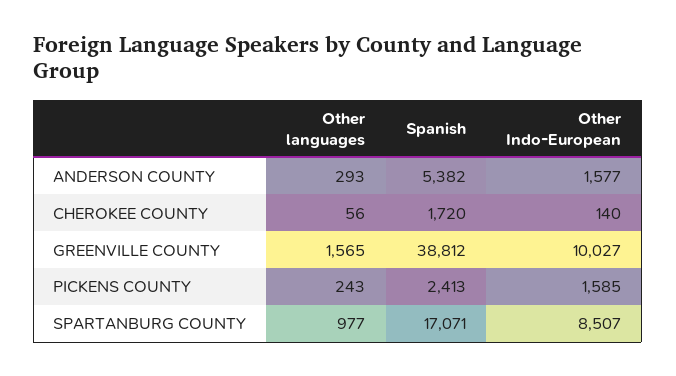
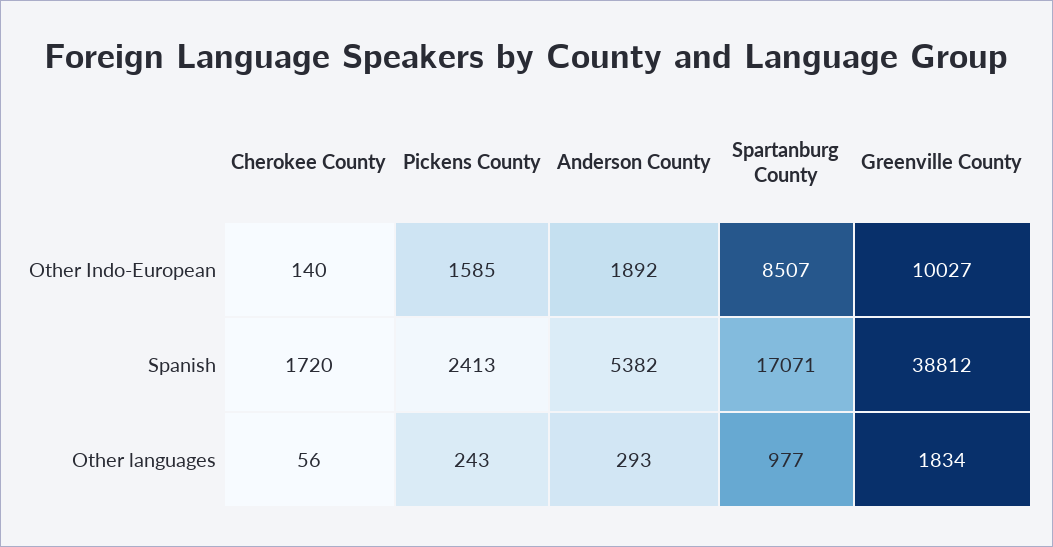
Other Indo-European, ANDERSON COUNTY: 1577 -> 1892
Other languages, GREENVILLE COUNTY: 1565 -> 1834

